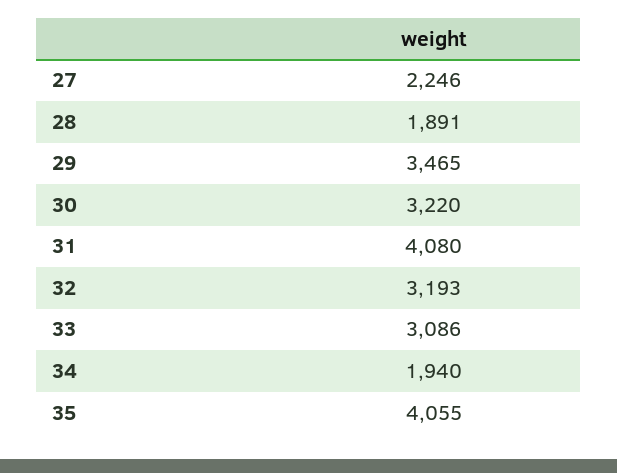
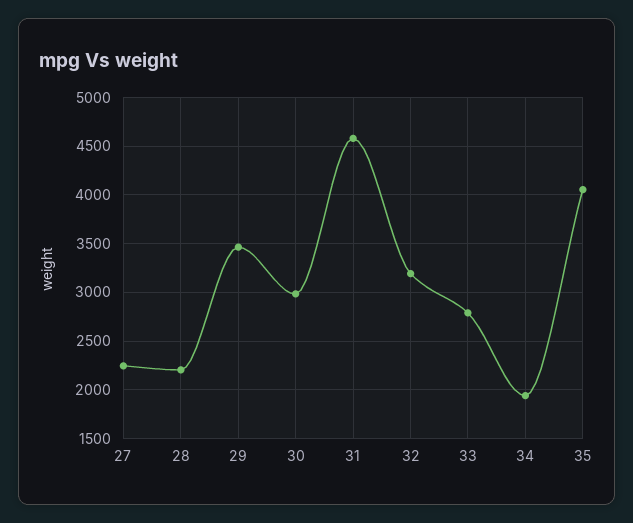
28: 1891 -> 2200
30: 3220 -> 3000
31: 4080 -> 4600
33: 3086 -> 2800

